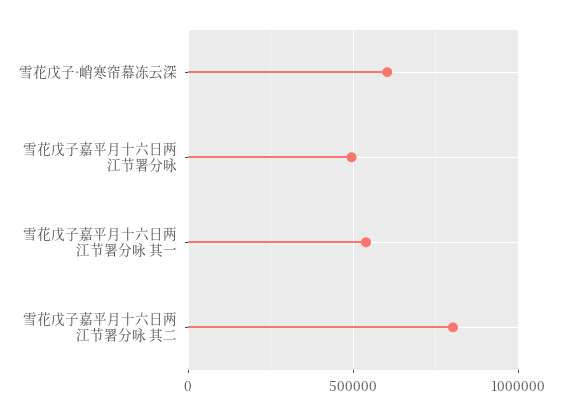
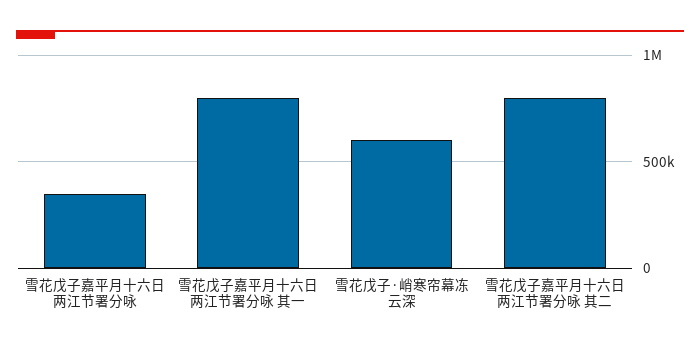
雪花戊子嘉平月十六日两江节署分咏: 500000 -> 350000
雪花戊子嘉平月十六日两江节署分咏 其一: 550000 -> 800000

